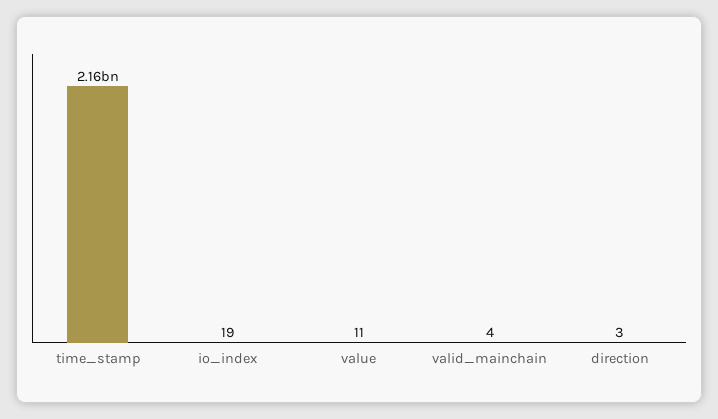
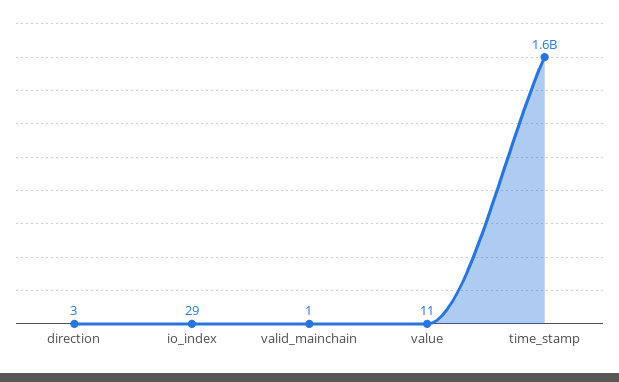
time_stamp: 2160000000 -> 1600000000
io_index: 19 -> 29
valid_mainchain: 4 -> 1

